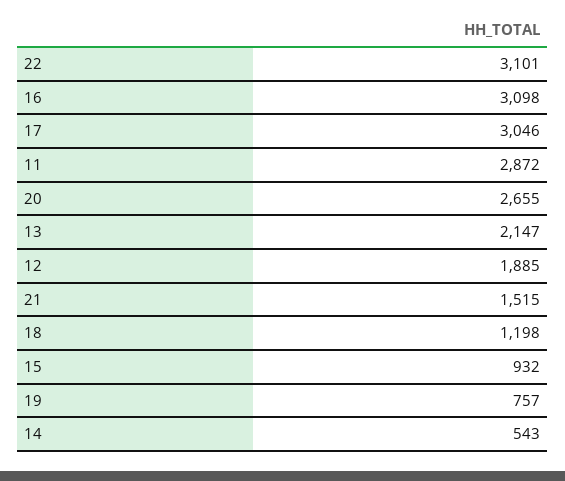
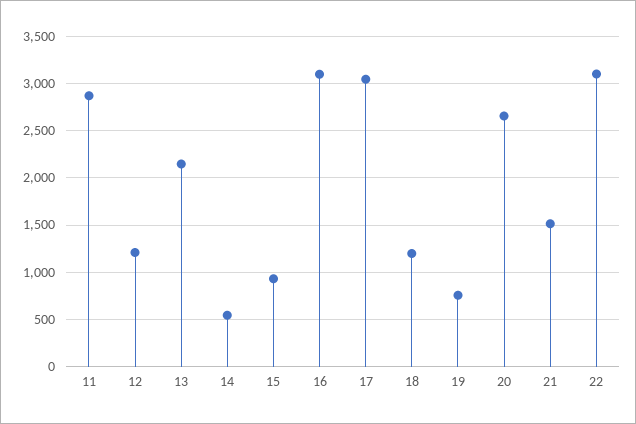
12: 1885 -> 1200

